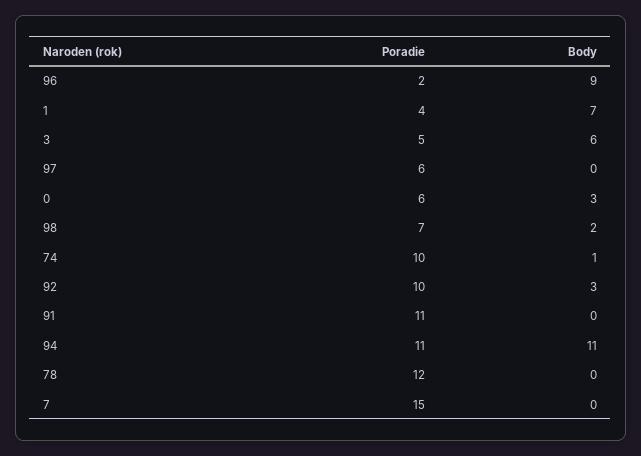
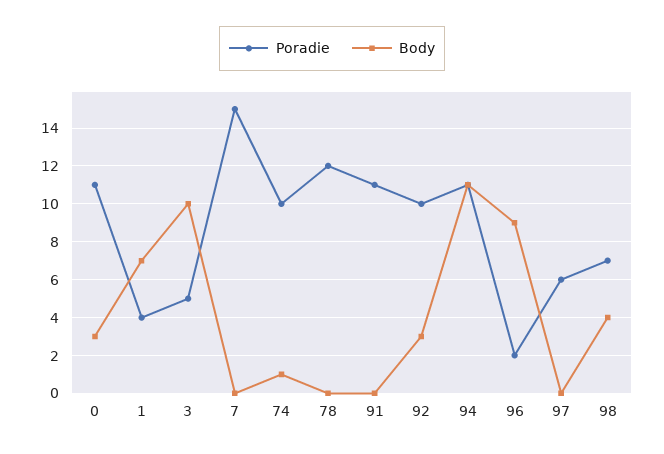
Body, 3: 6 -> 10
Poradie, 0: 6 -> 11
Body, 98: 2 -> 4

